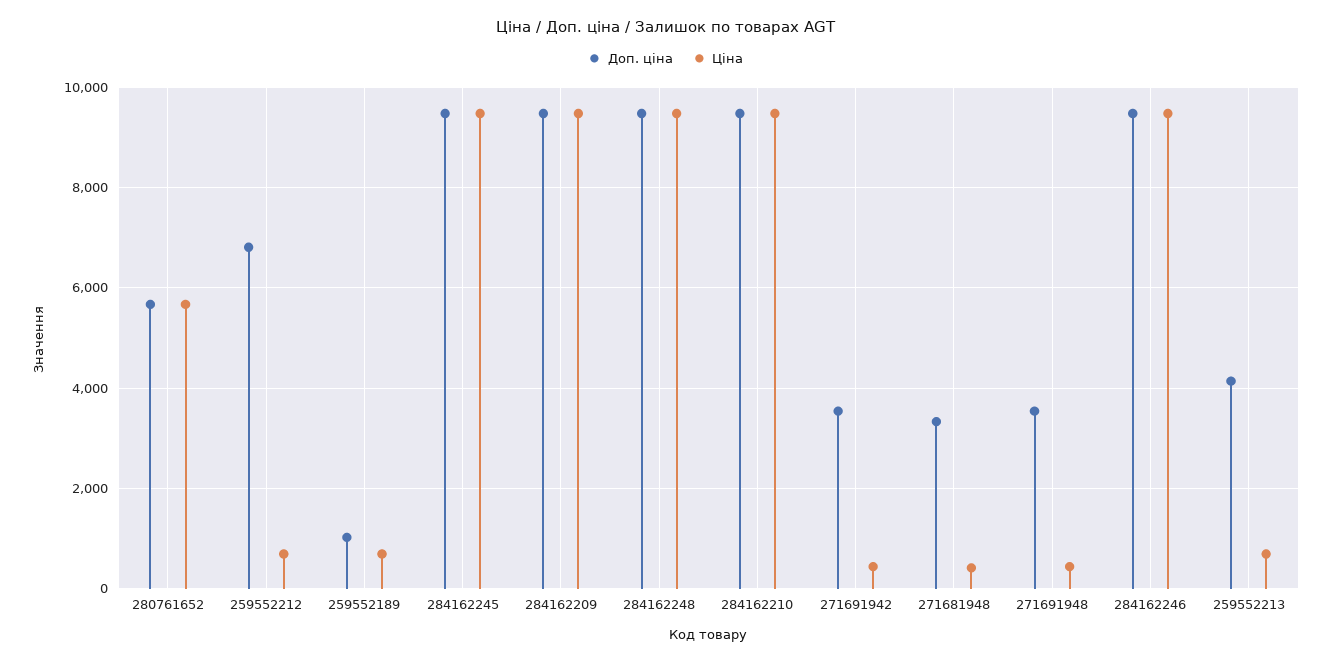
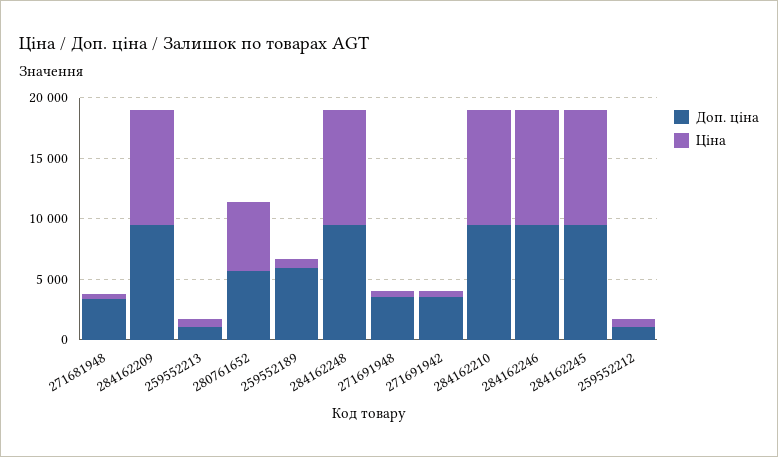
Доп. ціна, 259552212: 6800 -> 1000
Доп. ціна, 259552189: 1000 -> 6000
Доп. ціна, 259552213: 4200 -> 1000

